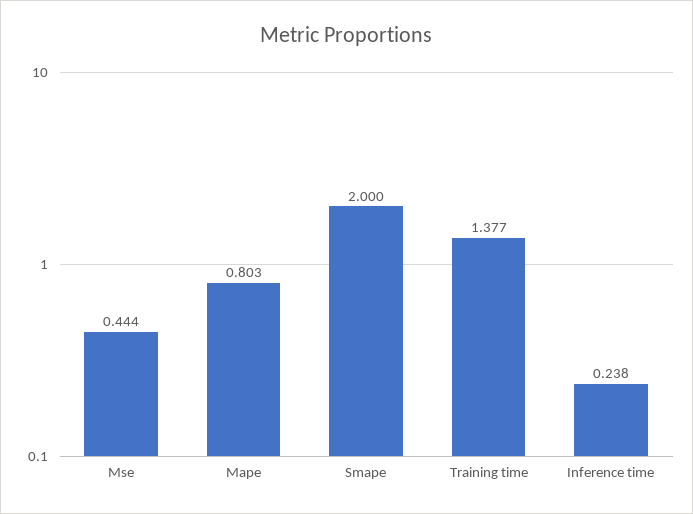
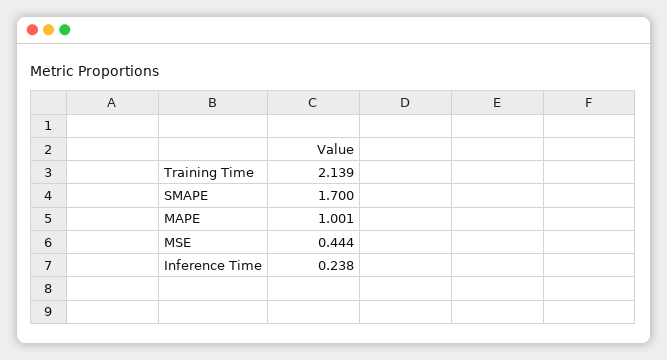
Mape: 0.803 -> 1.001
Smape: 2 -> 1.7
Training time: 1.377 -> 2.139

